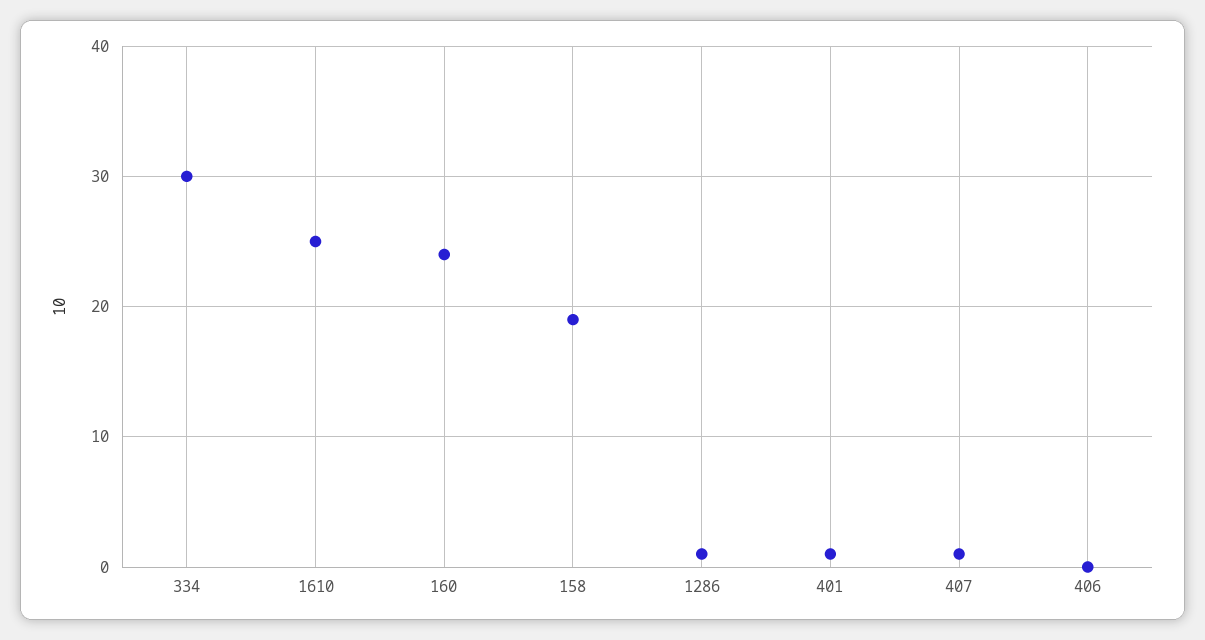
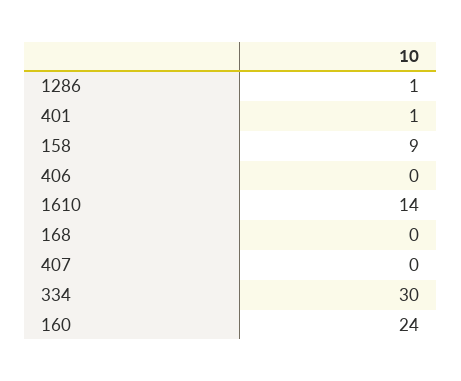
1610: 25 -> 14
158: 19 -> 9
407: 1 -> 0
168: none -> 0

